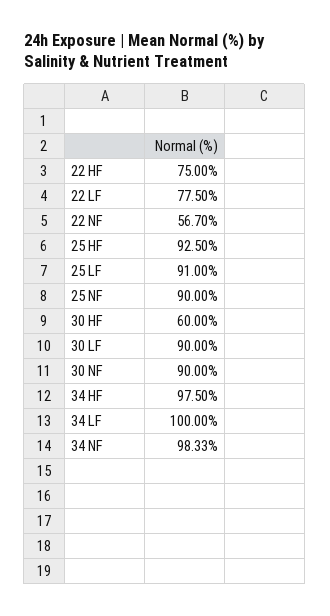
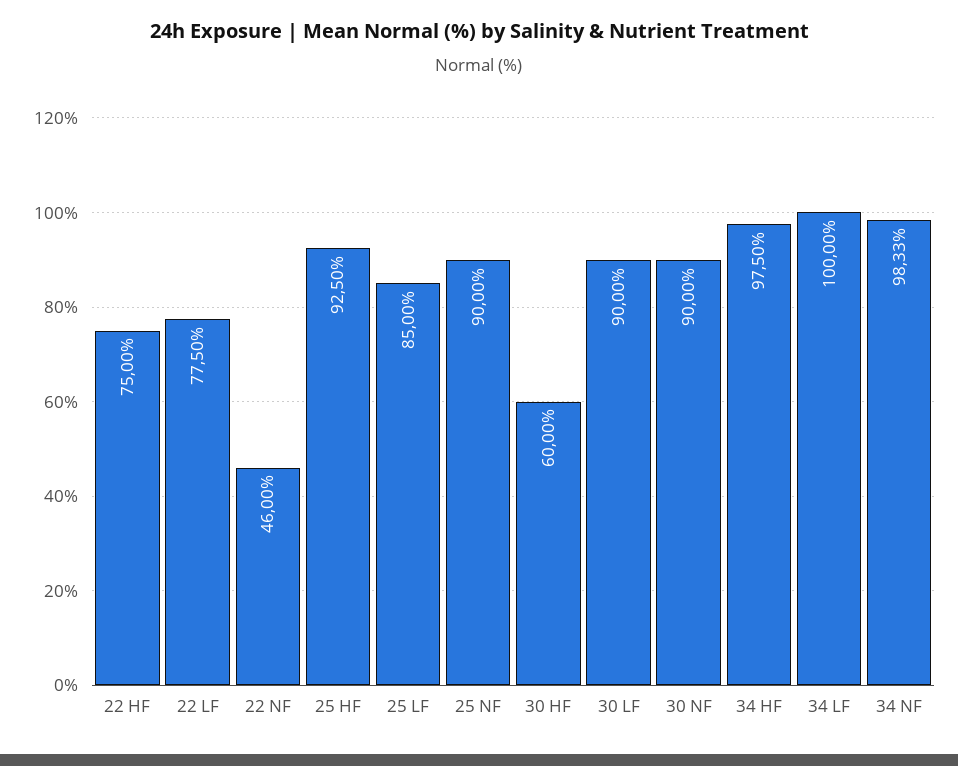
22 NF: 56.7 -> 46
25 LF: 91 -> 85

